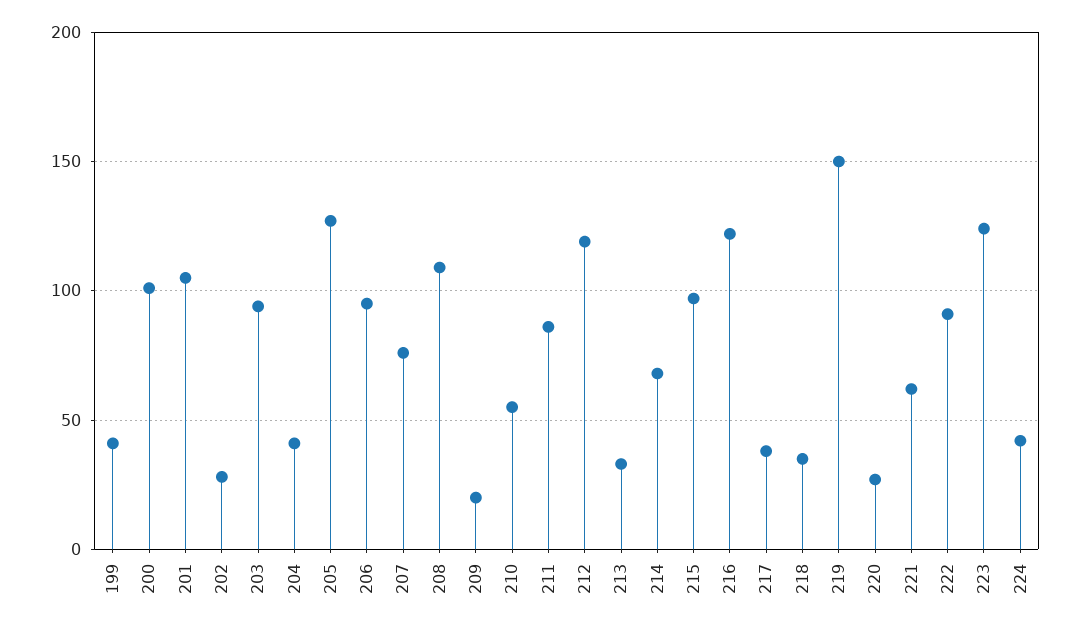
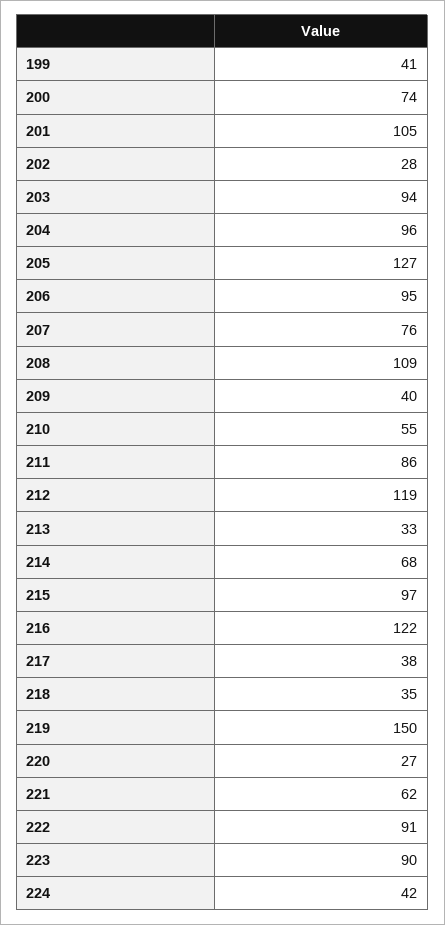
200: 100 -> 74
204: 40 -> 96
209: 20 -> 40
223: 125 -> 90

